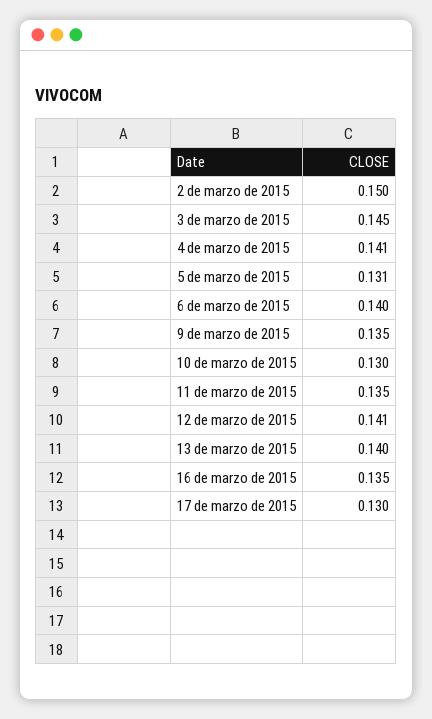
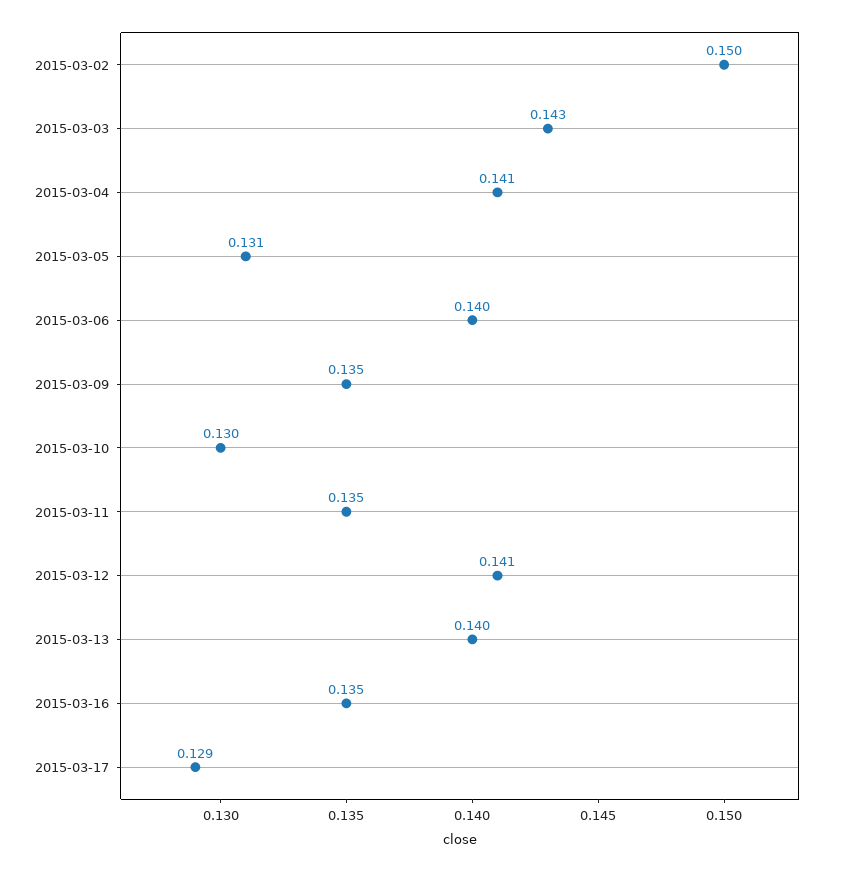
3 de marzo de 2015: 0.145 -> 0.143
17 de marzo de 2015: 0.13 -> 0.129

